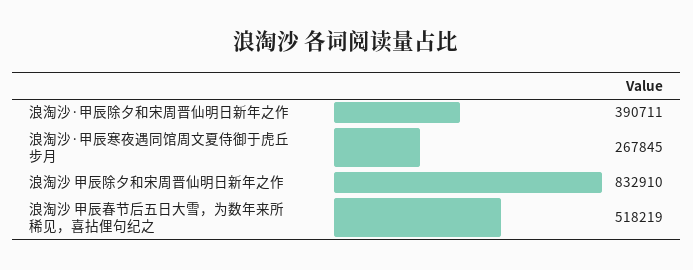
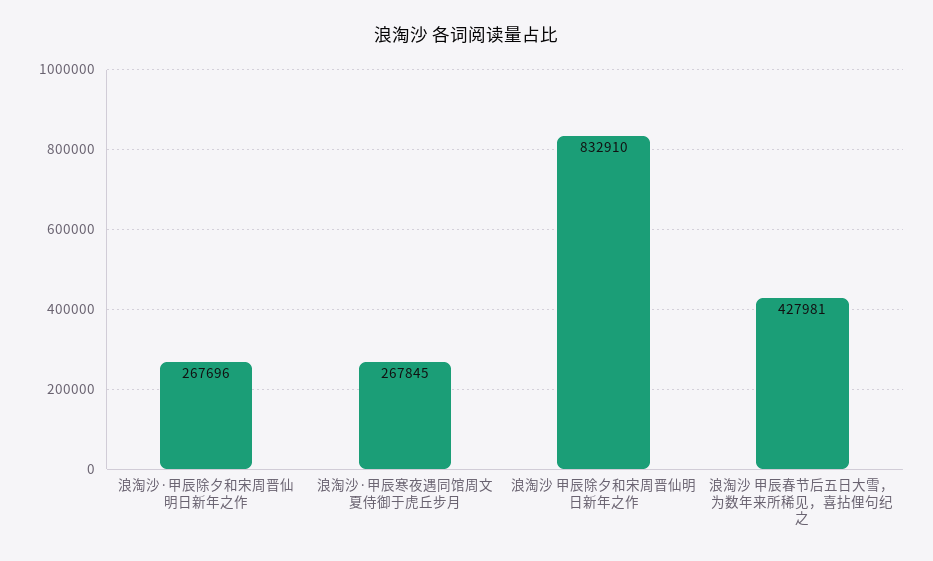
浪淘沙·甲辰除夕和宋周晋仙明日新年之作: 390711 -> 267696
浪淘沙 甲辰春节后五日大雪，为数年来所稀见，喜拈俚句纪之: 518219 -> 427981

